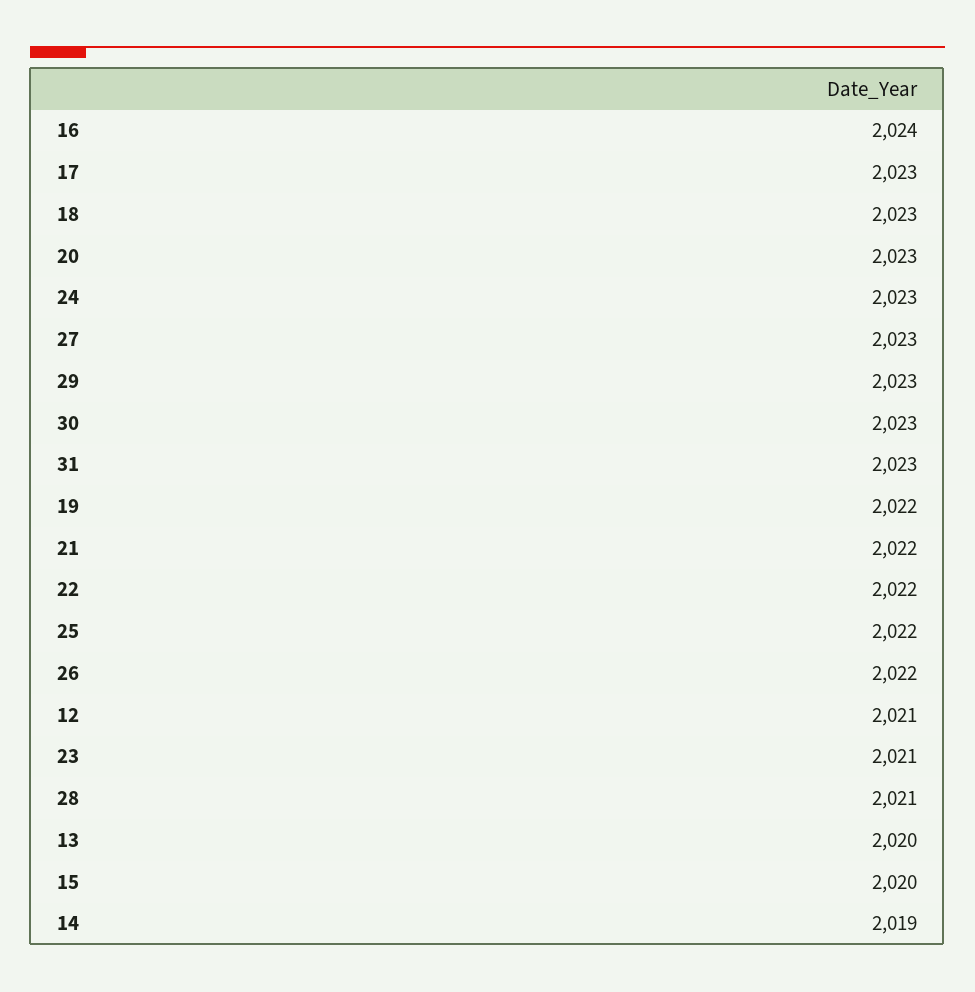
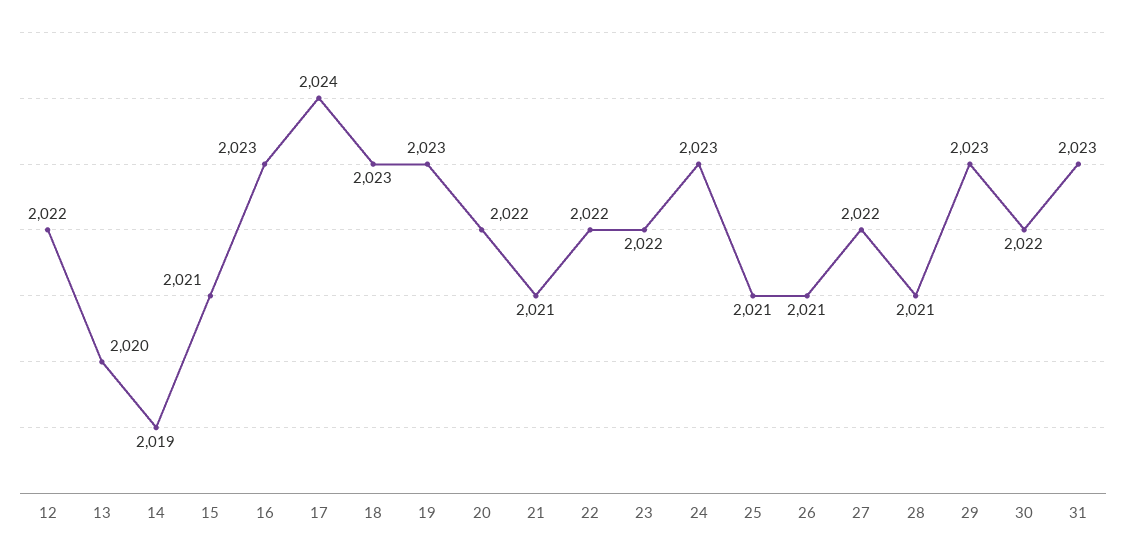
16: 2024 -> 2023
17: 2023 -> 2024
20: 2023 -> 2022
27: 2023 -> 2022
30: 2023 -> 2022
19: 2022 -> 2023
21: 2022 -> 2021
25: 2022 -> 2021
26: 2022 -> 2021
12: 2021 -> 2022
23: 2021 -> 2022
15: 2020 -> 2021

